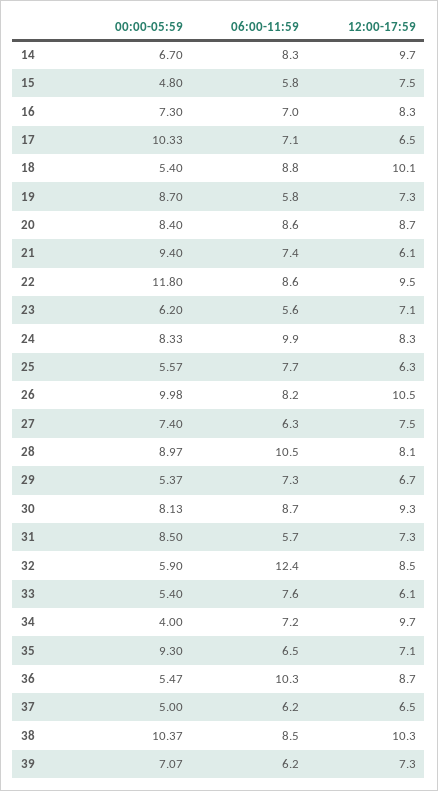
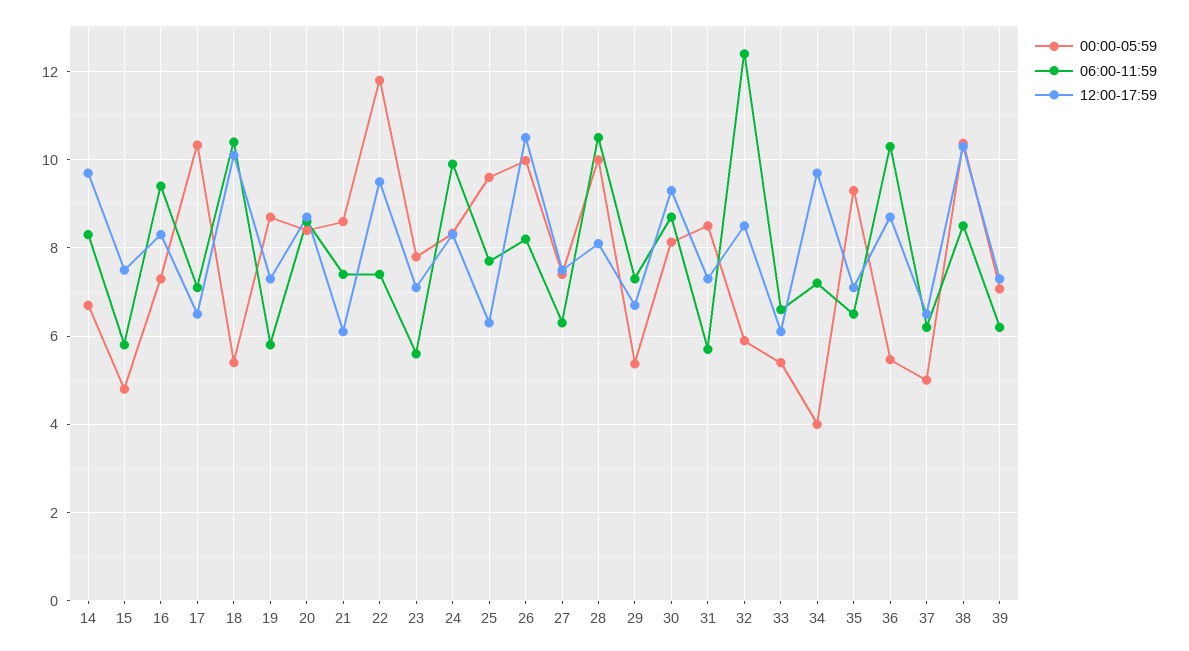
06:00-11:59, 16: 7 -> 9.4
06:00-11:59, 18: 8.8 -> 10.4
00:00-05:59, 21: 9.4 -> 8.6
06:00-11:59, 22: 8.6 -> 7.4
00:00-05:59, 23: 6.2 -> 7.8
00:00-05:59, 25: 5.57 -> 9.6
00:00-05:59, 28: 8.97 -> 10
06:00-11:59, 33: 7.6 -> 6.6

